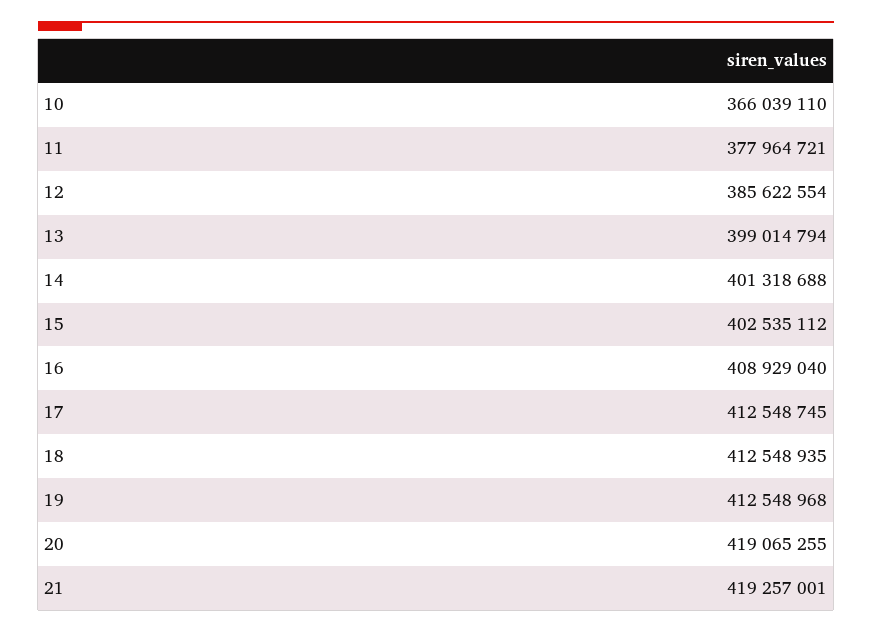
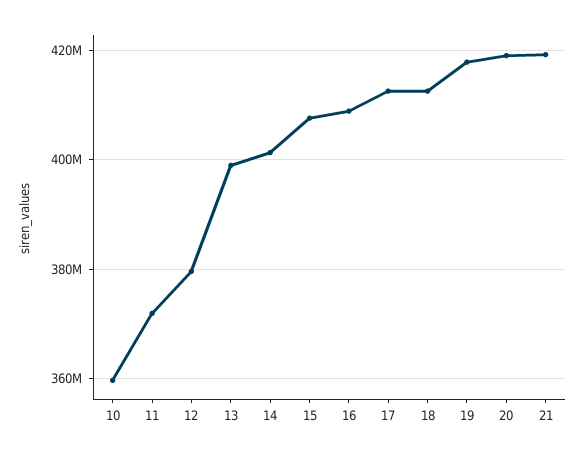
10: 366039110 -> 360000000
11: 377964721 -> 372000000
12: 385622554 -> 380000000
15: 402535112 -> 408000000
19: 412548968 -> 418000000

